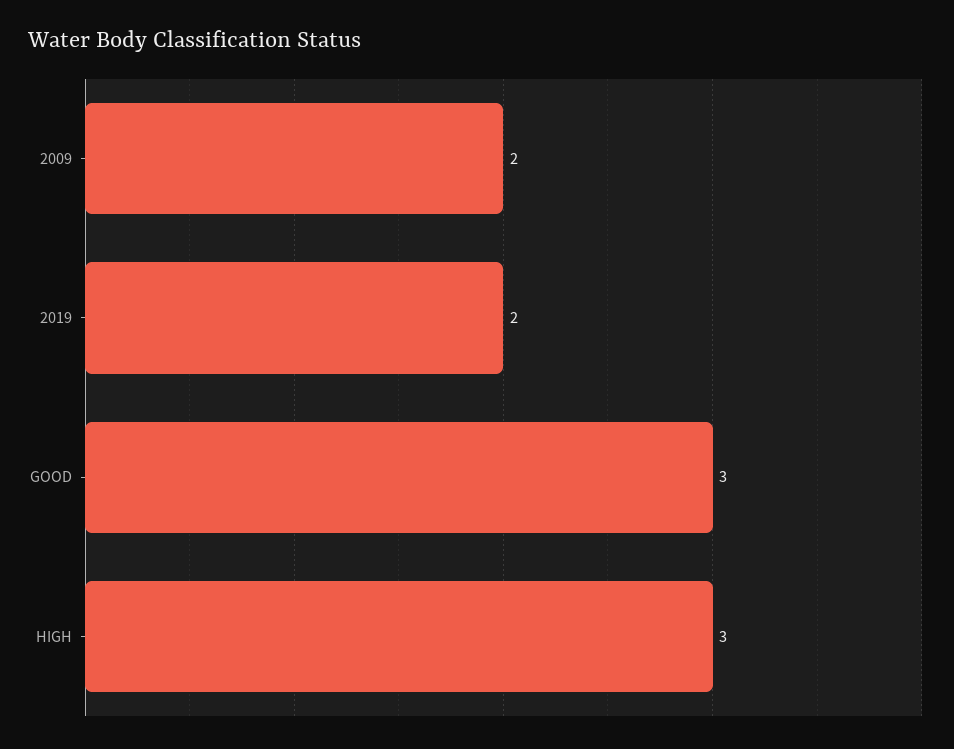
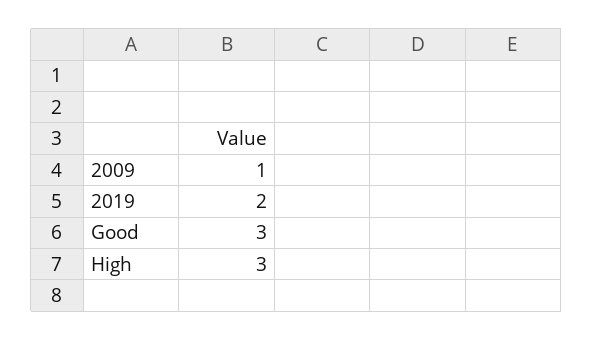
2009: 2 -> 1

